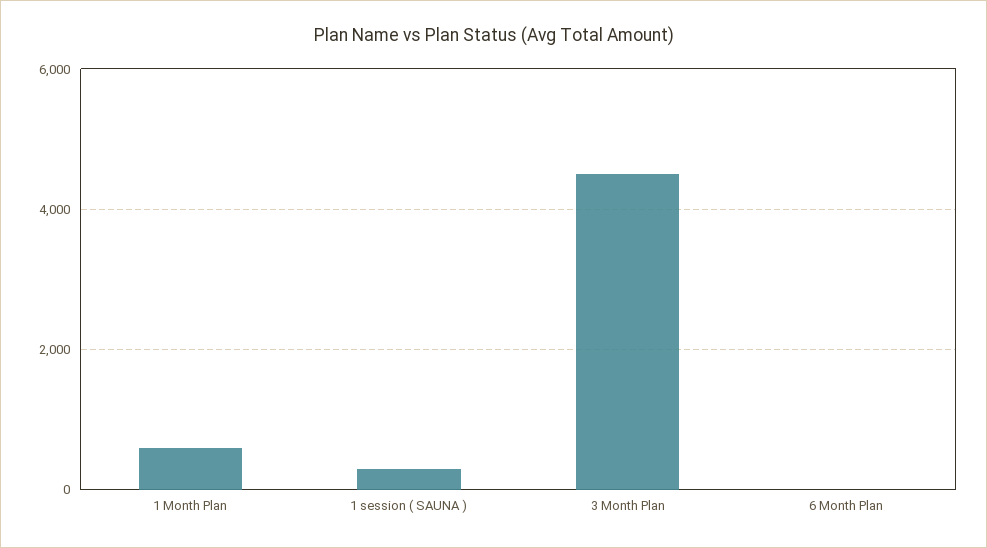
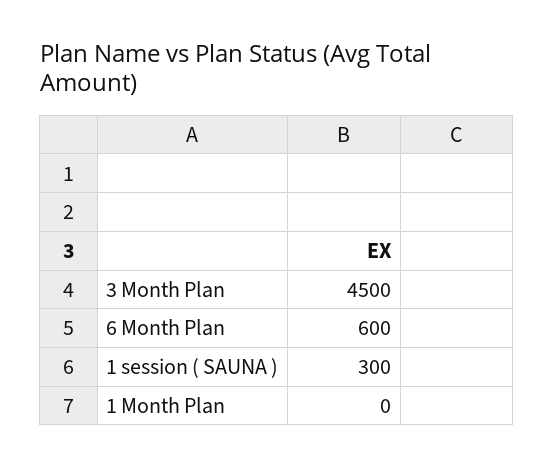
1 Month Plan: 600 -> 0
6 Month Plan: 0 -> 600

